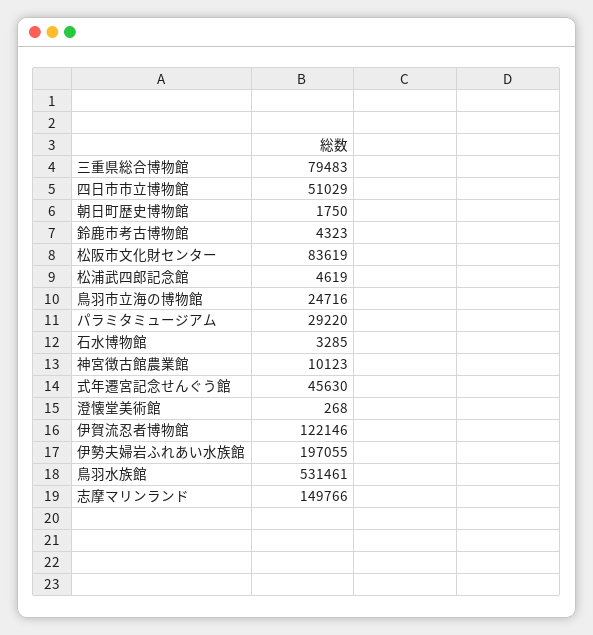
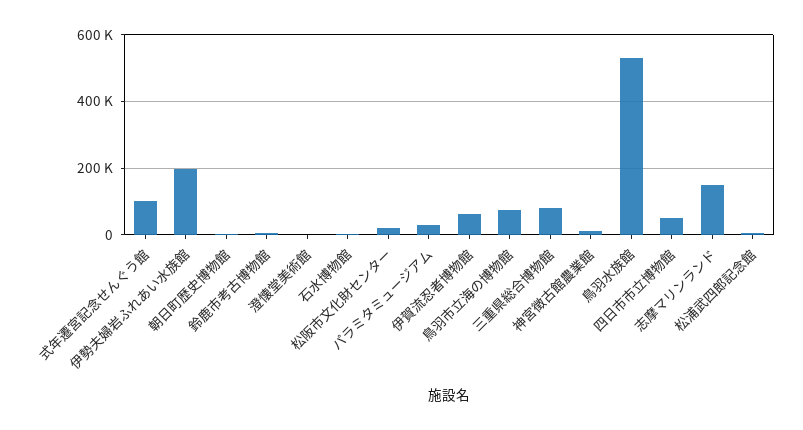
松阪市文化財センター: 83619 -> 20000
鳥羽市立海の博物館: 24716 -> 80000
式年遷宮記念せんぐう館: 45630 -> 100000
伊賀流忍者博物館: 122146 -> 60000

